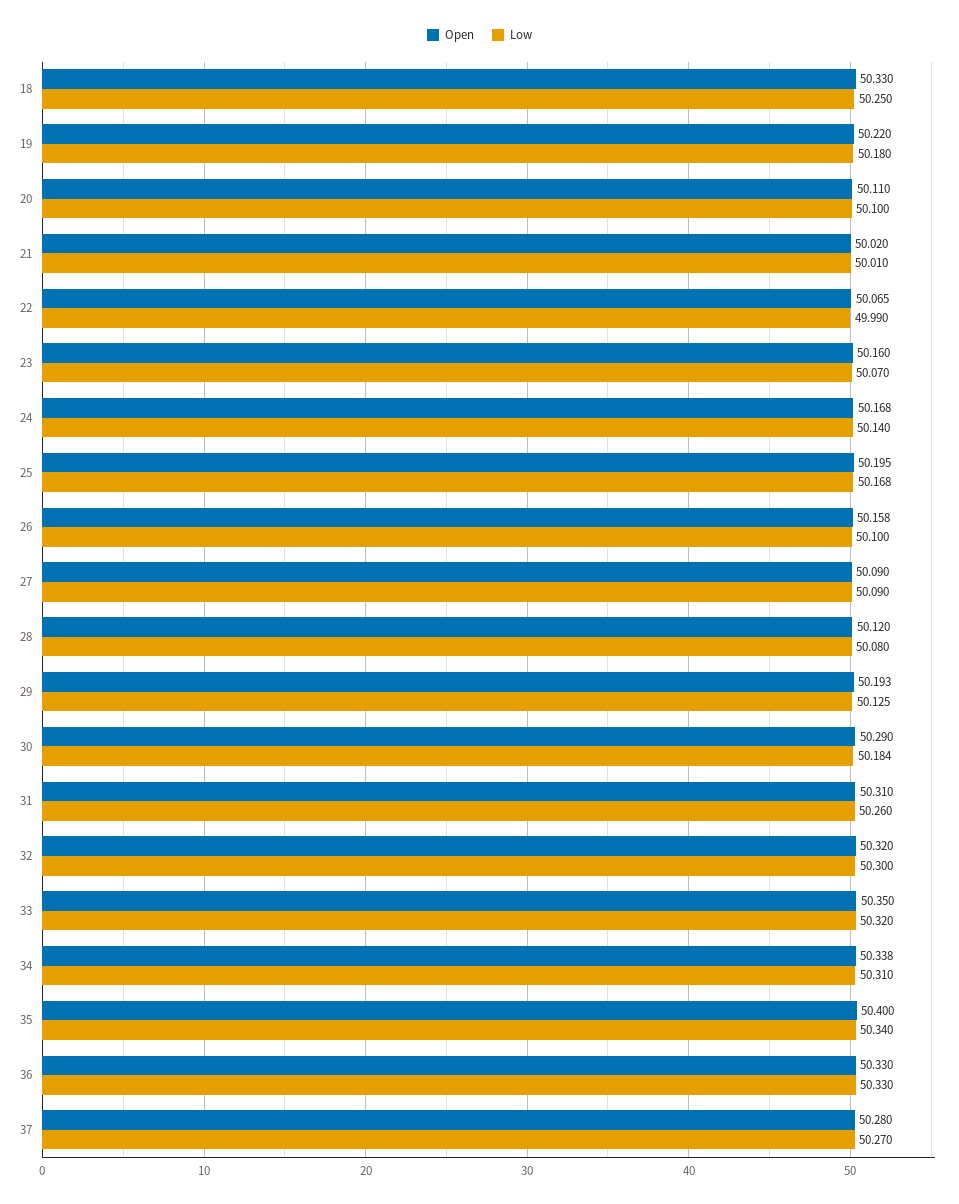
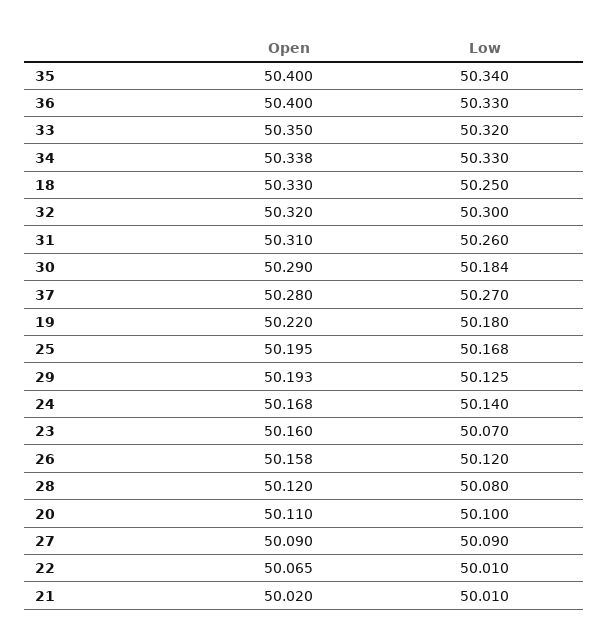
Low, 22: 49.99 -> 50.01
Low, 26: 50.1 -> 50.12
Low, 34: 50.31 -> 50.33
Open, 36: 50.33 -> 50.4

